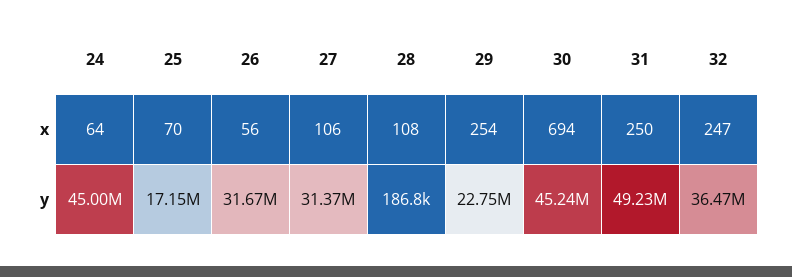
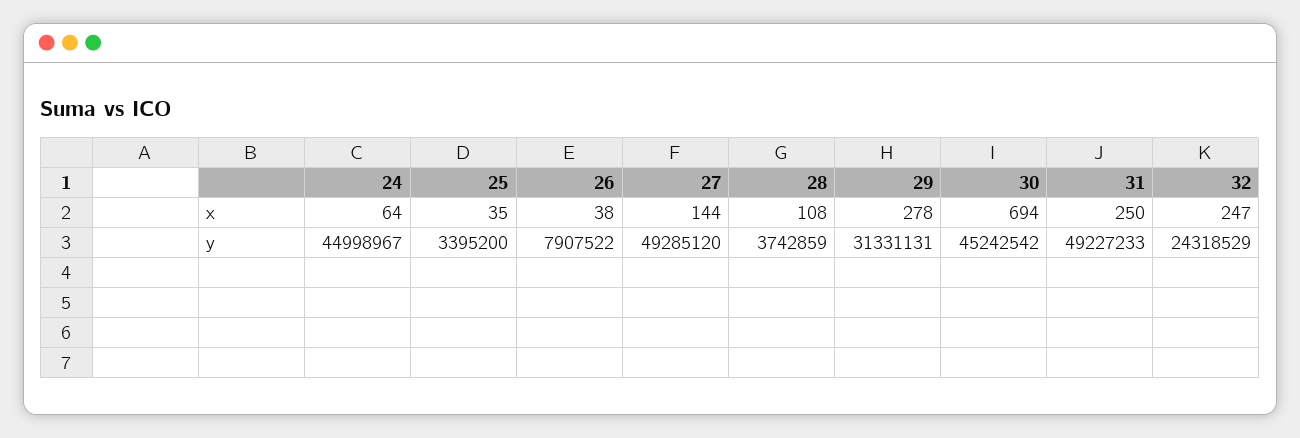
25, x: 70 -> 35
26, x: 56 -> 38
27, x: 106 -> 144
29, x: 254 -> 278
25, y: 17150000 -> 3395200
26, y: 31670000 -> 7907522
27, y: 31370000 -> 49285120
28, y: 186800 -> 3742859
29, y: 22750000 -> 31331131
32, y: 36470000 -> 24318529

